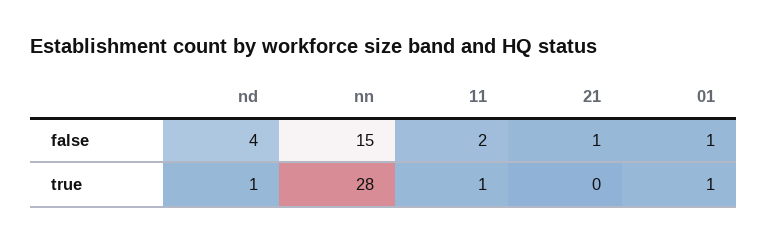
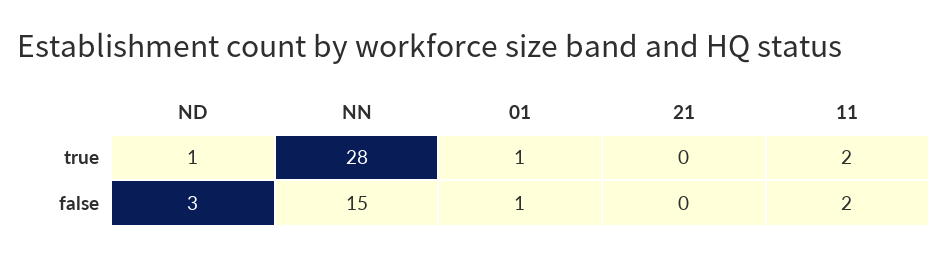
nd, false: 4 -> 3
21, false: 1 -> 0
11, true: 1 -> 2

